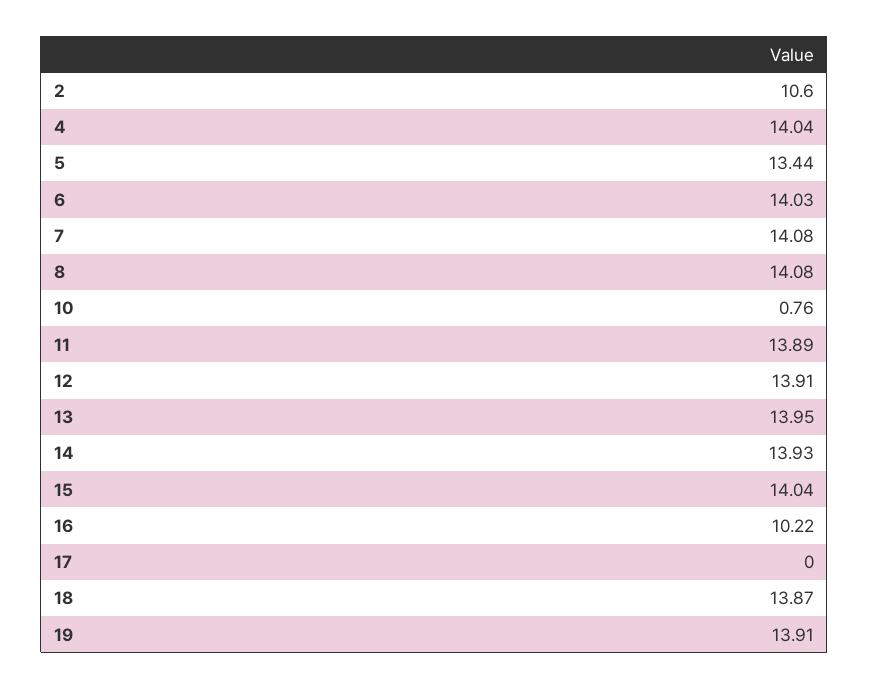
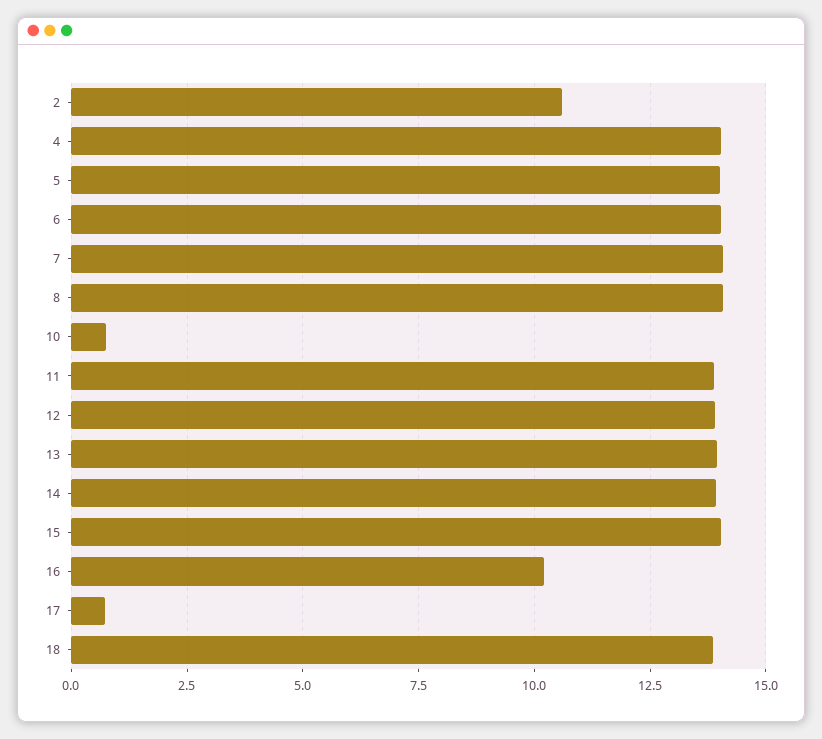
5: 13.44 -> 14
17: 0 -> 0.75
19: 13.91 -> none

